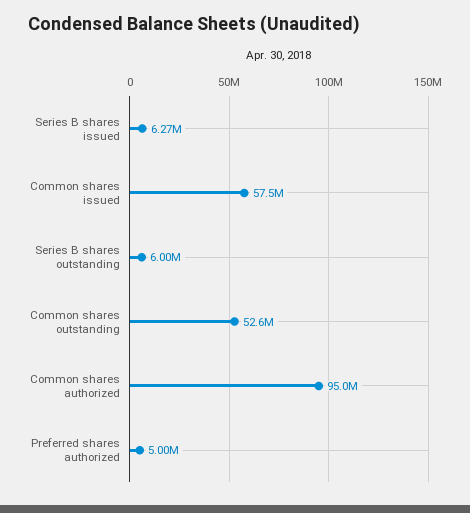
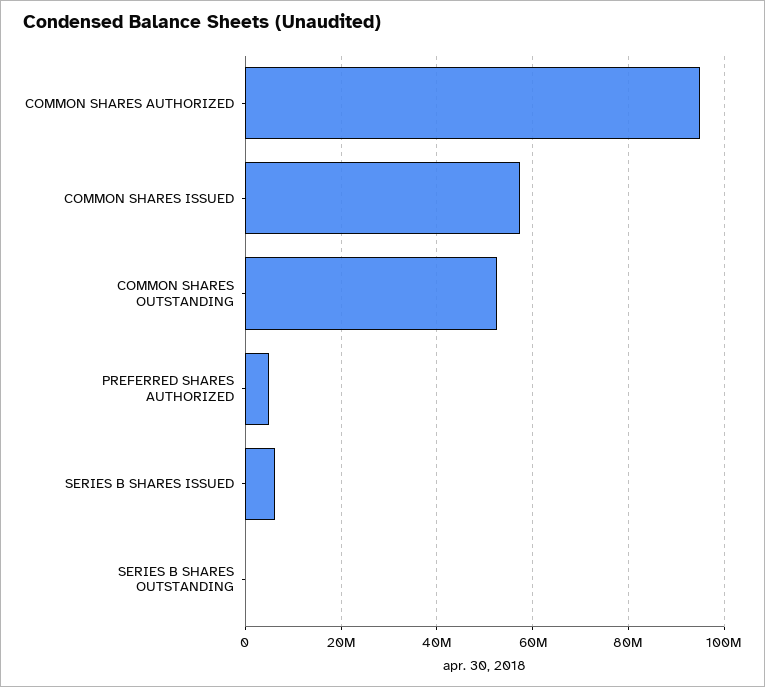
Series B shares outstanding: 6000000 -> 0

